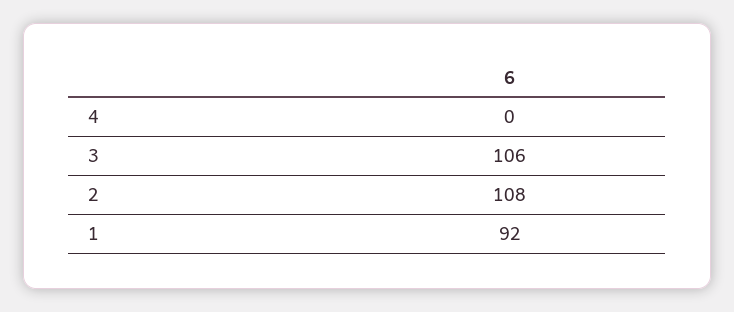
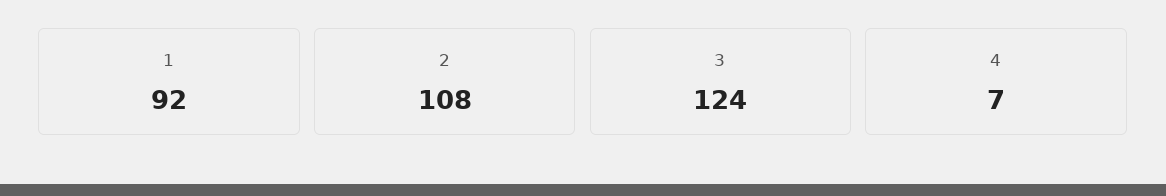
4: 0 -> 7
3: 106 -> 124

